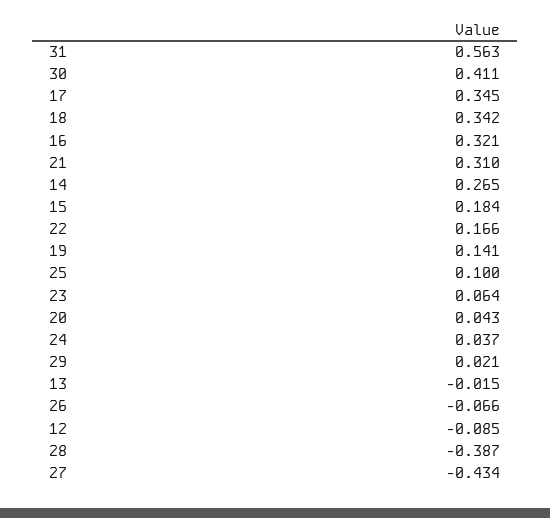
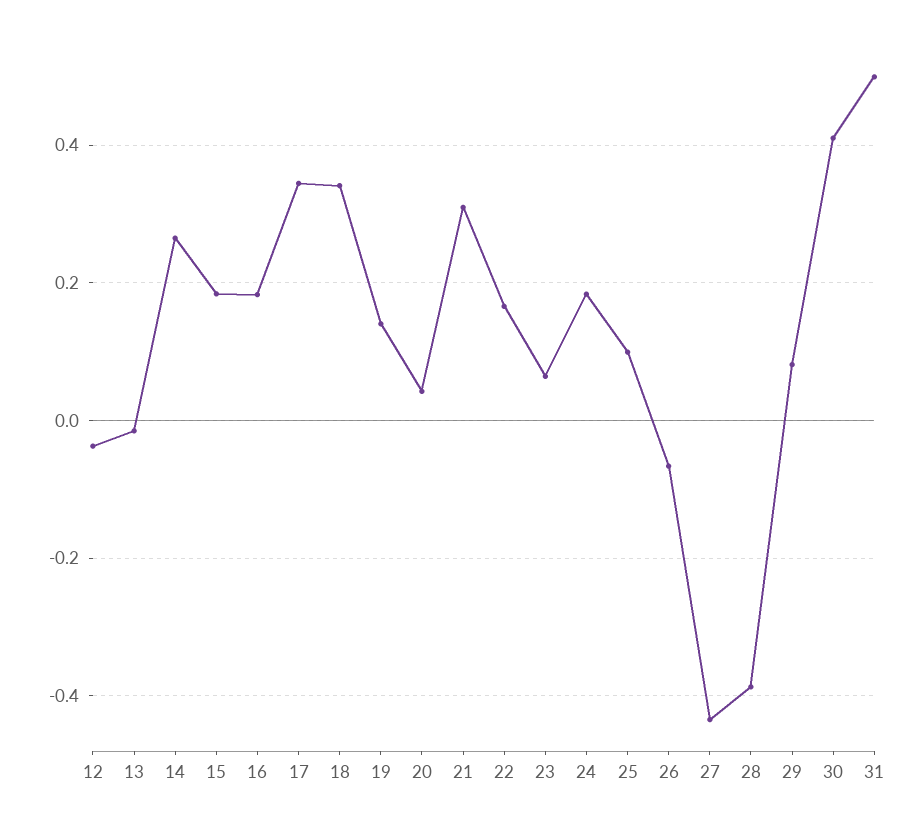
31: 0.563 -> 0.5
16: 0.321 -> 0.18
24: 0.037 -> 0.18
29: 0.021 -> 0.08
12: -0.085 -> -0.04

